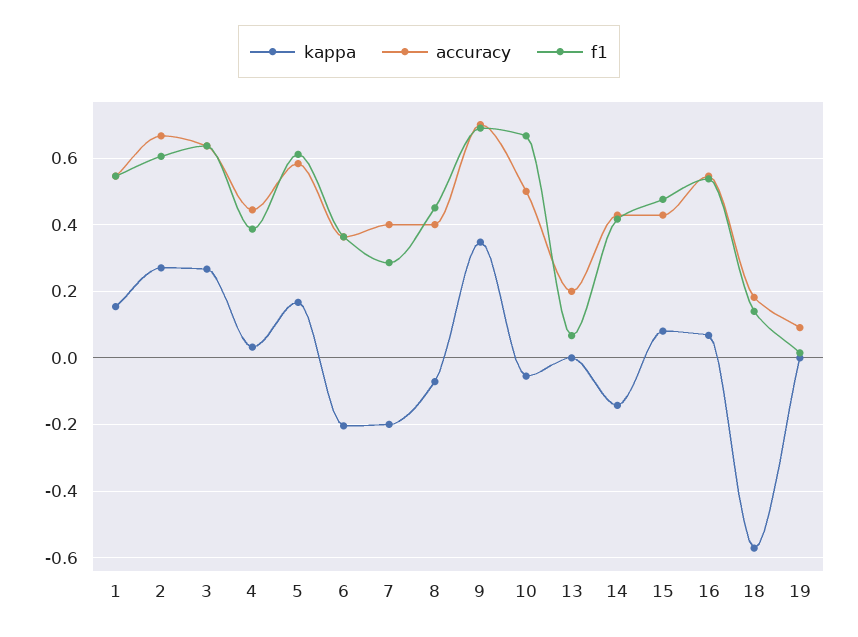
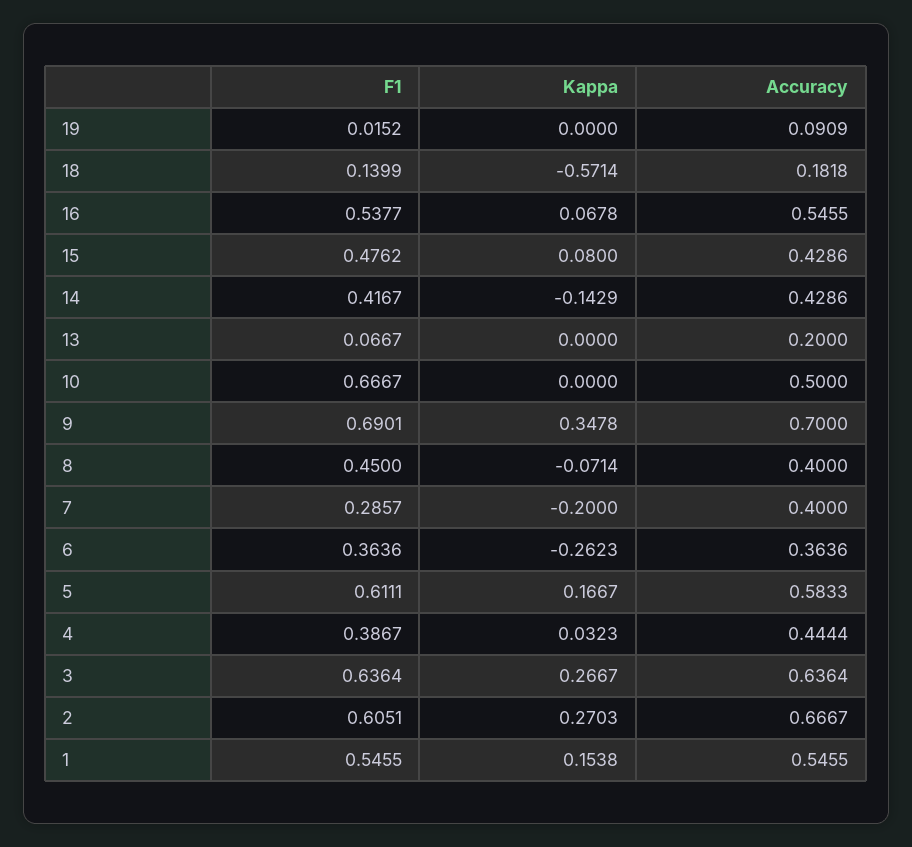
kappa, 6: -0.2 -> -0.2623
kappa, 10: -0.06 -> 0

